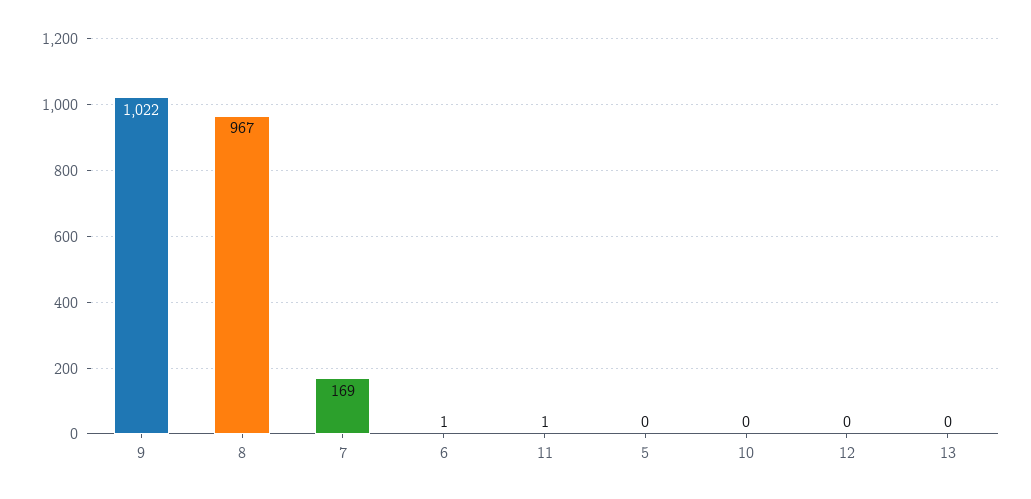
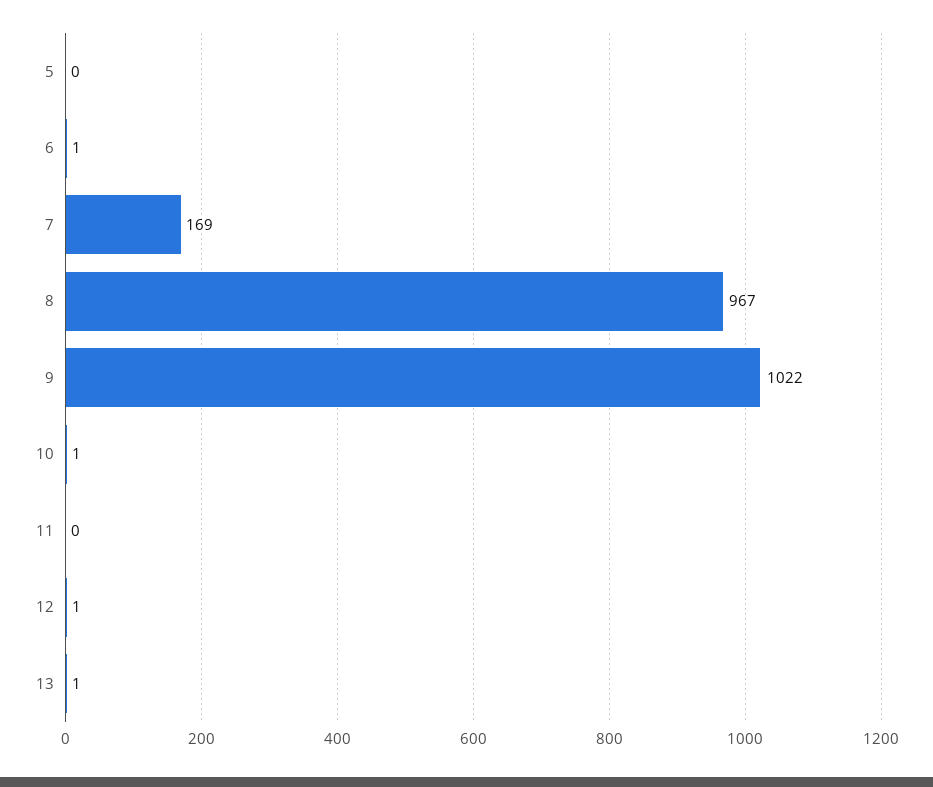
11: 1 -> 0
10: 0 -> 1
12: 0 -> 1
13: 0 -> 1

